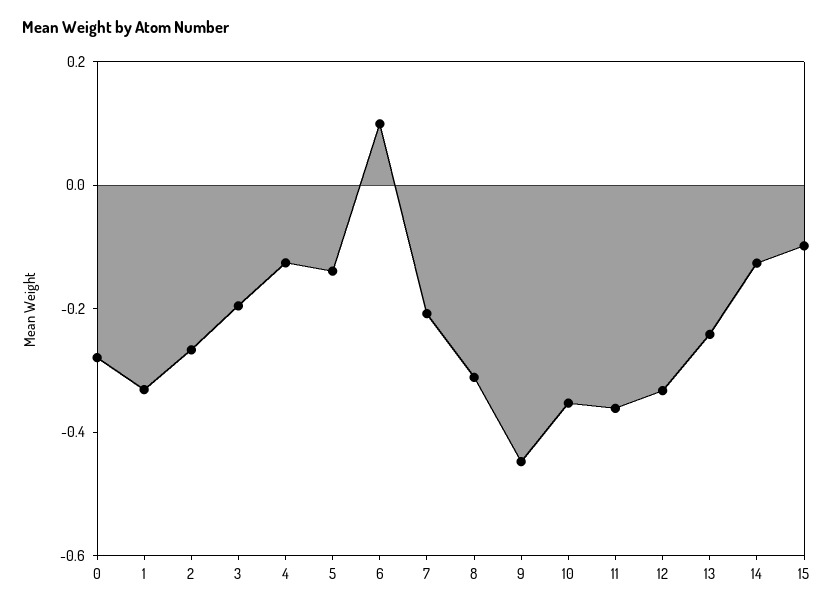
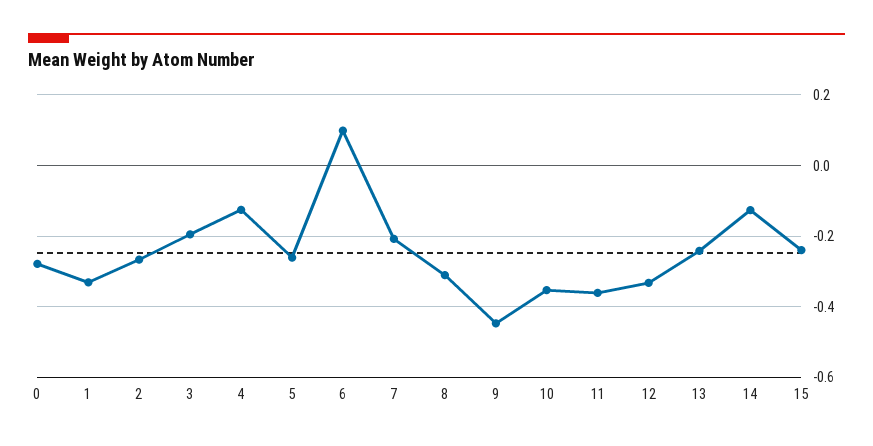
5: -0.15 -> -0.26
15: -0.1 -> -0.24

